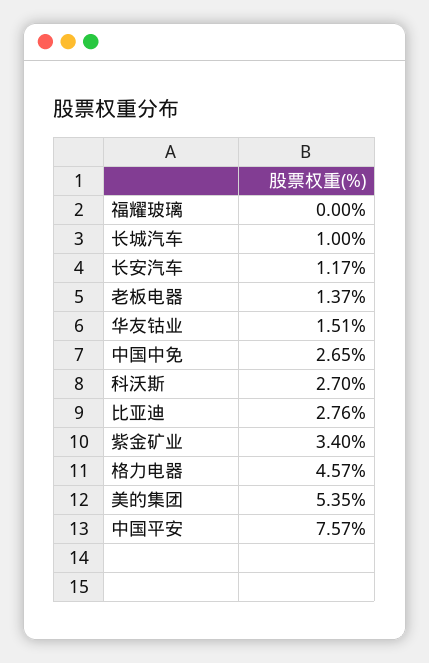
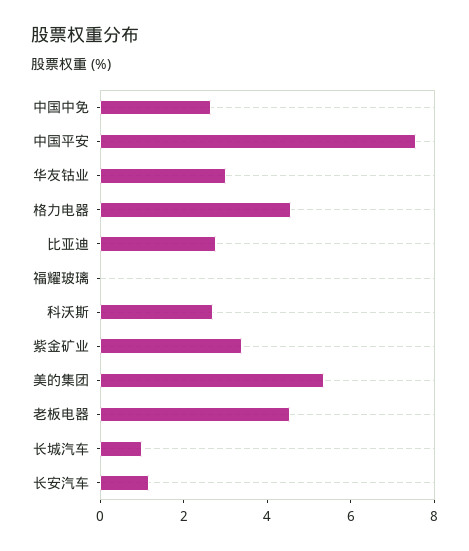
老板电器: 1.37 -> 4.5
华友钴业: 1.51 -> 3

